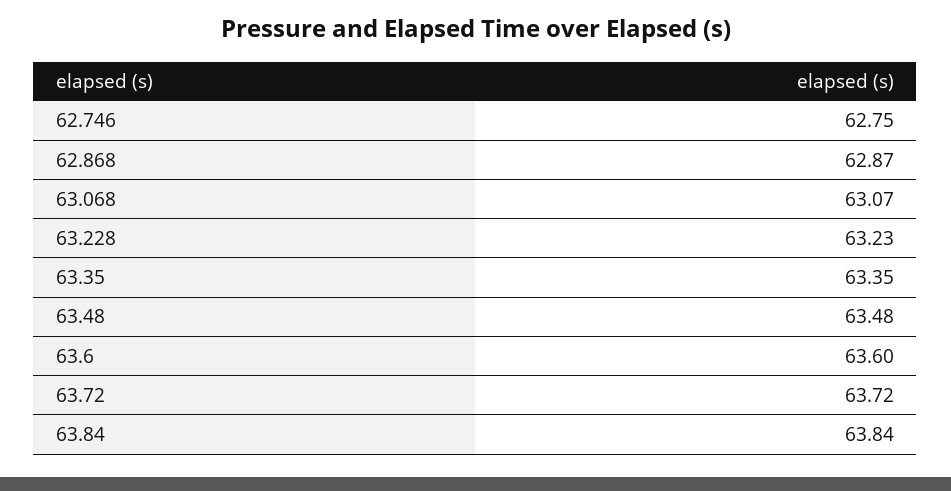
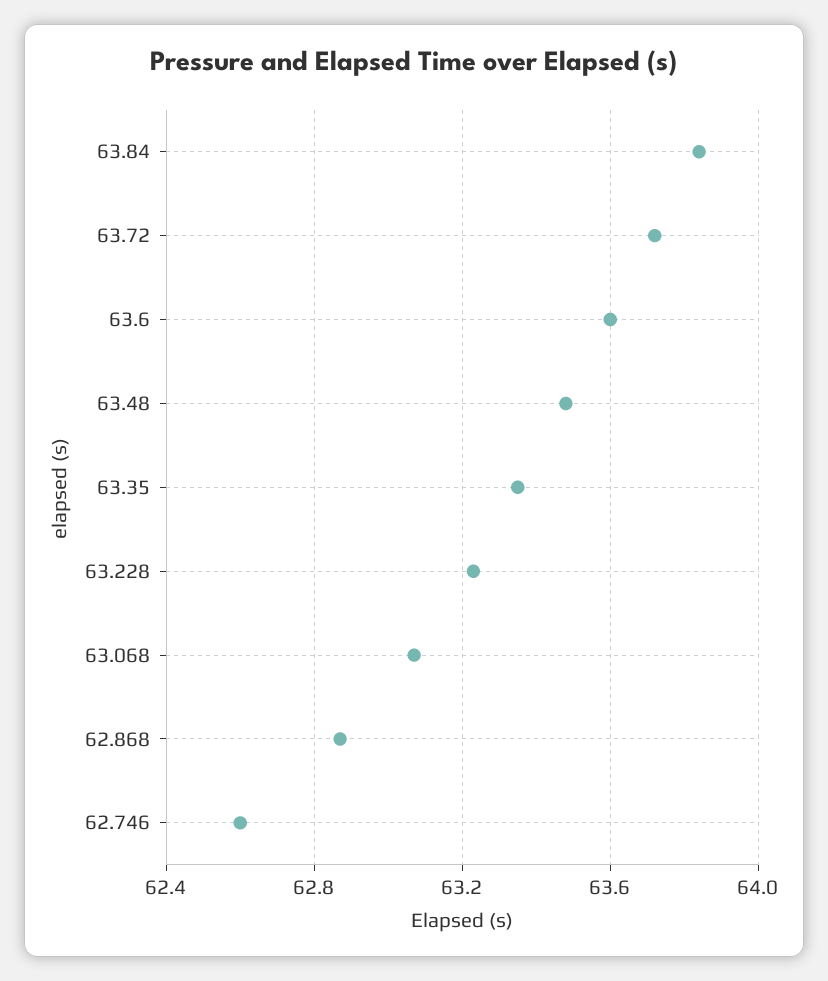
62.746: 62.75 -> 62.6

